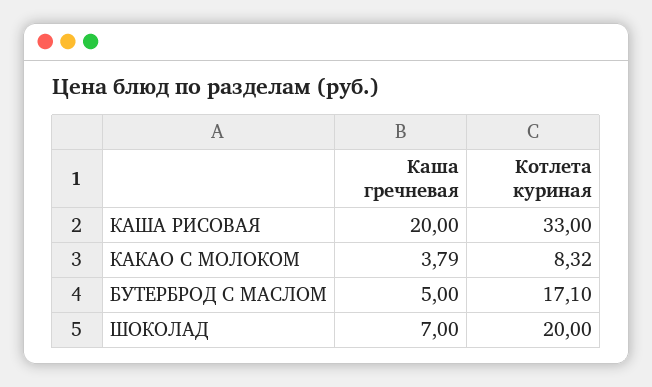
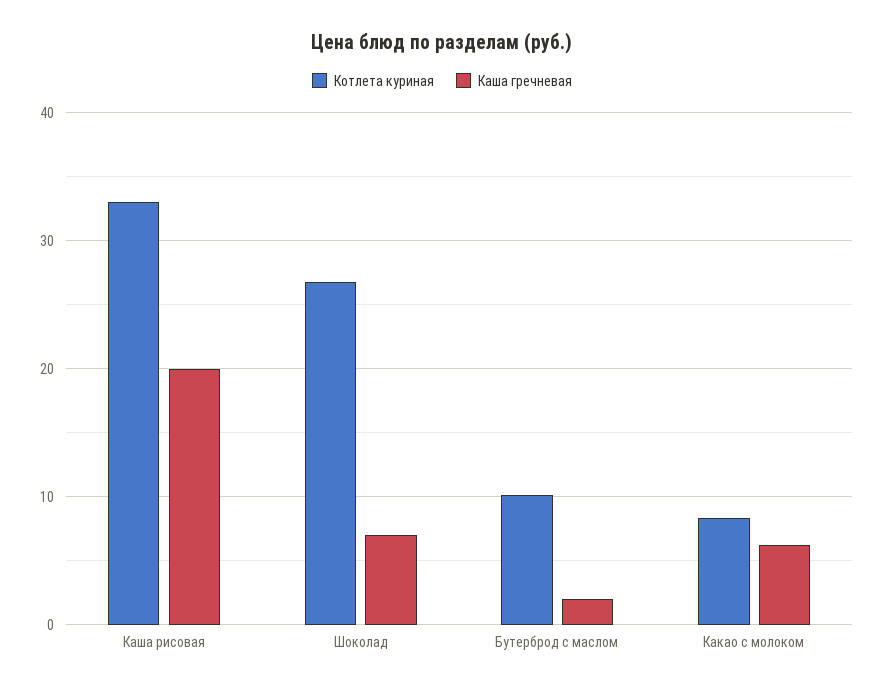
Каша гречневая, КАКАО С МОЛОКОМ: 3.79 -> 6
Каша гречневая, БУТЕРБРОД С МАСЛОМ: 5 -> 2
Котлета куриная, БУТЕРБРОД С МАСЛОМ: 17.1 -> 10
Котлета куриная, ШОКОЛАД: 20 -> 27

